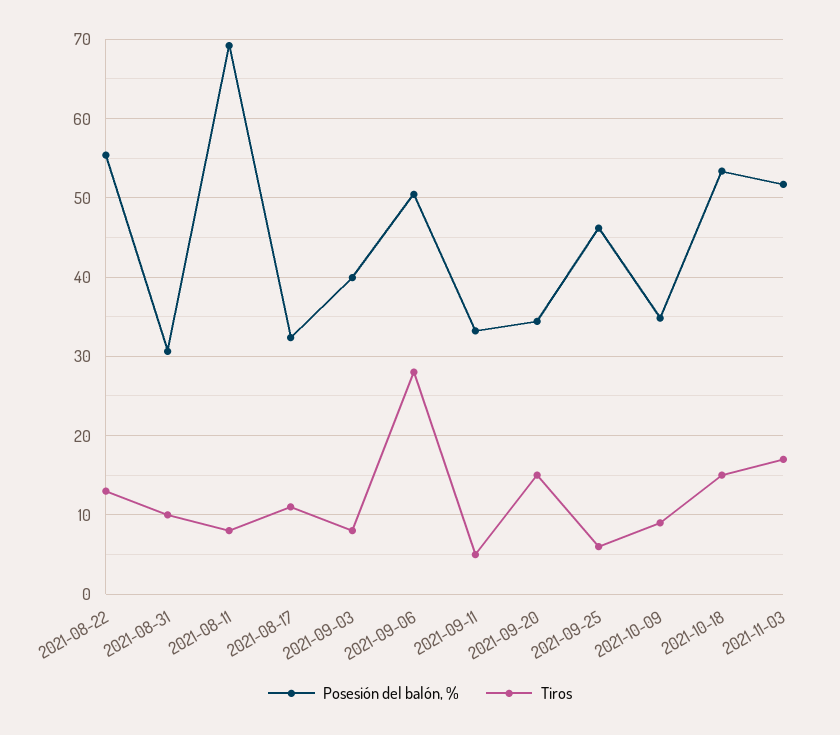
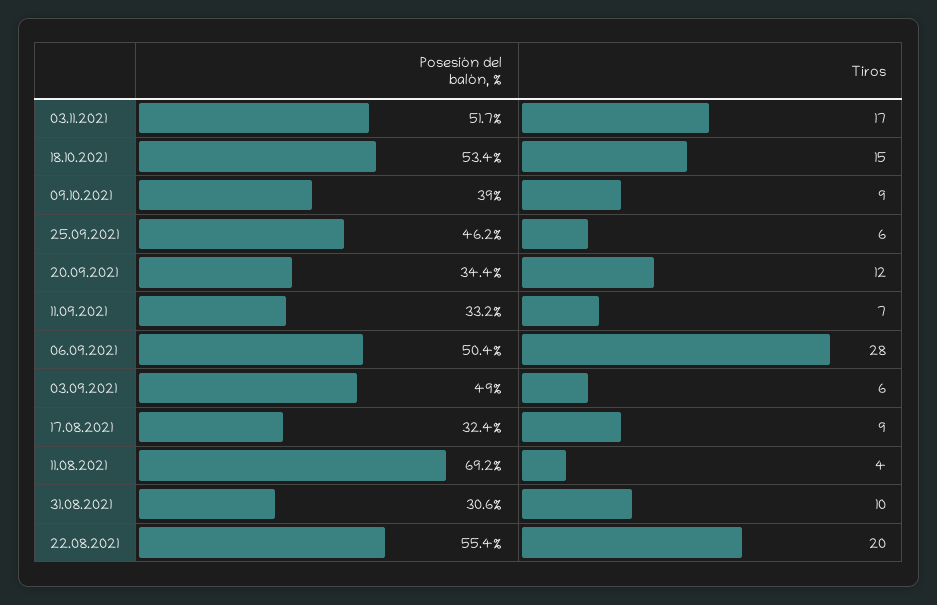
Tiros, 2021-08-22: 13 -> 20
Tiros, 2021-08-11: 8 -> 4
Tiros, 2021-08-17: 11 -> 9
Posesión del balón, %, 2021-09-03: 40 -> 49
Tiros, 2021-09-03: 8 -> 6
Tiros, 2021-09-11: 5 -> 7
Tiros, 2021-09-20: 15 -> 12
Posesión del balón, %, 2021-10-09: 35 -> 39

